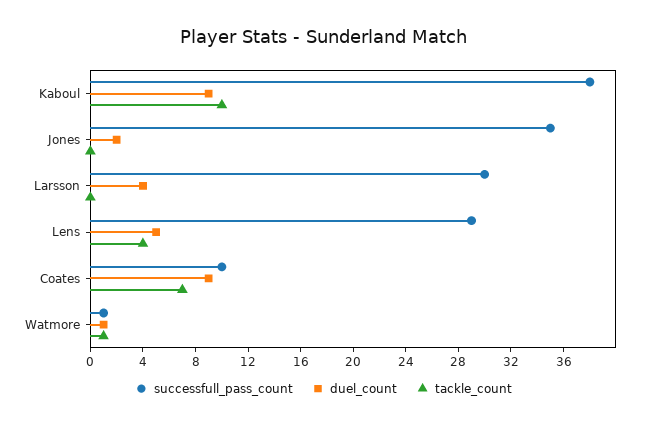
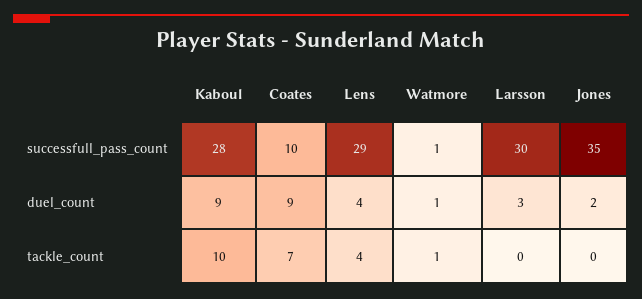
successfull_pass_count, Kaboul: 38 -> 28
duel_count, Larsson: 4 -> 3
duel_count, Lens: 5 -> 4

